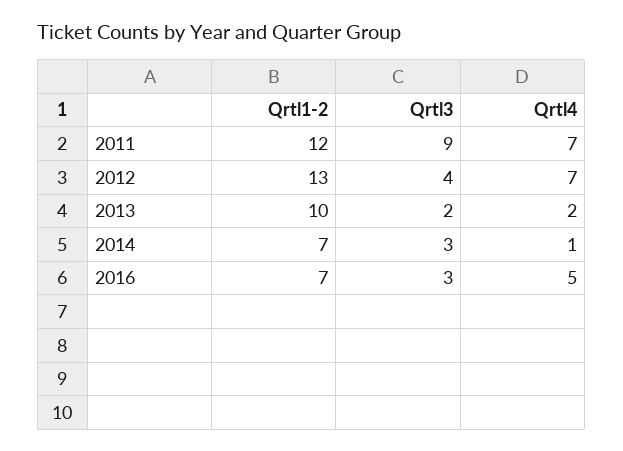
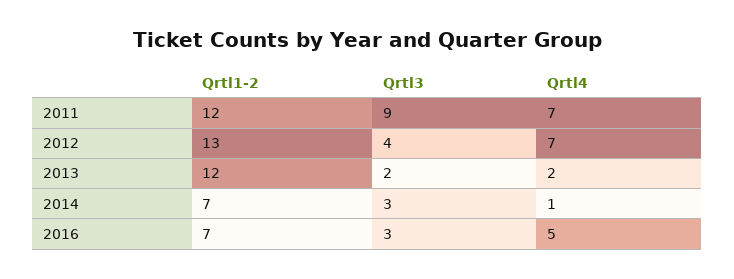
Qrtl1-2, 2013: 10 -> 12

